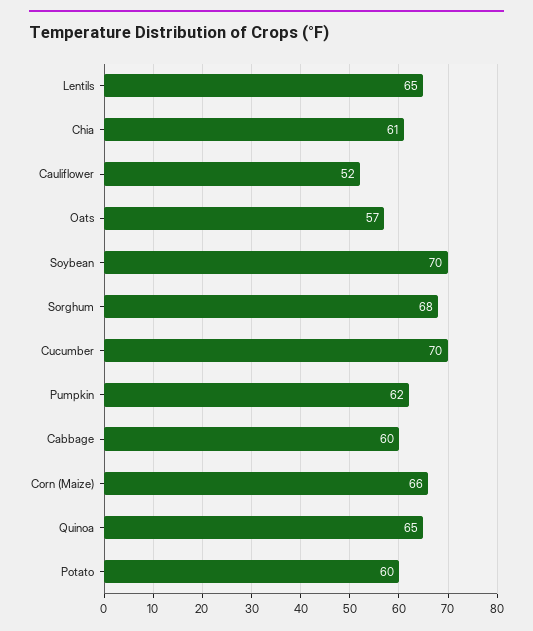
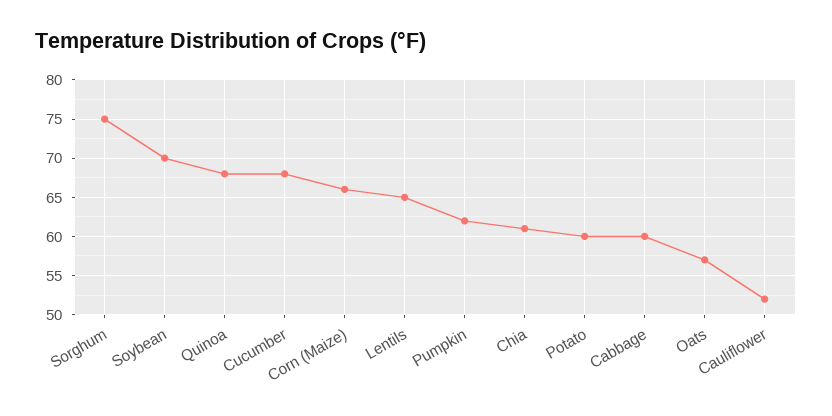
Sorghum: 68 -> 75
Cucumber: 70 -> 68
Quinoa: 65 -> 68

